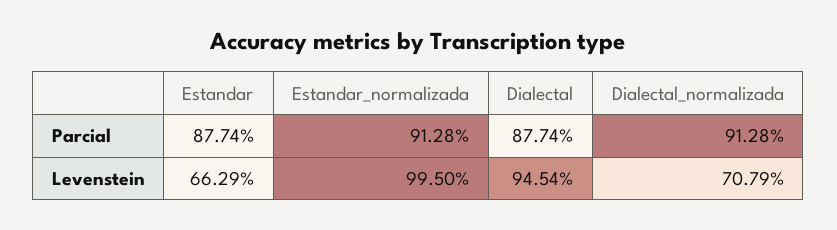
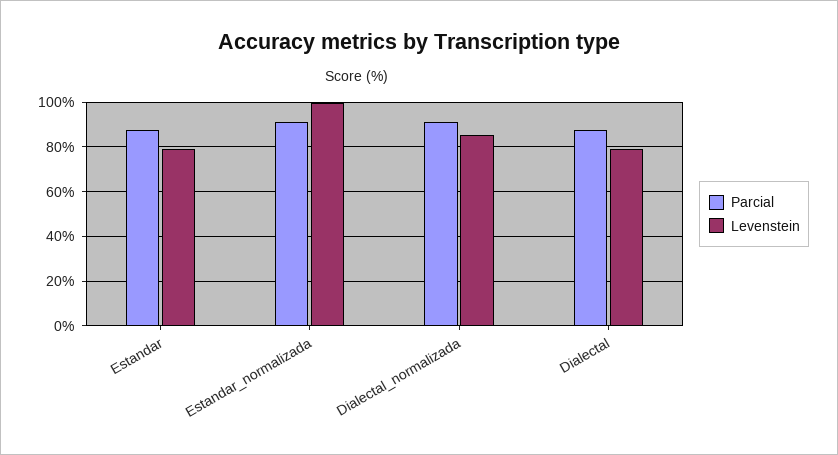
Levenstein, Estandar: 66.29 -> 80
Levenstein, Dialectal: 94.54 -> 80
Levenstein, Dialectal_normalizada: 70.79 -> 85

